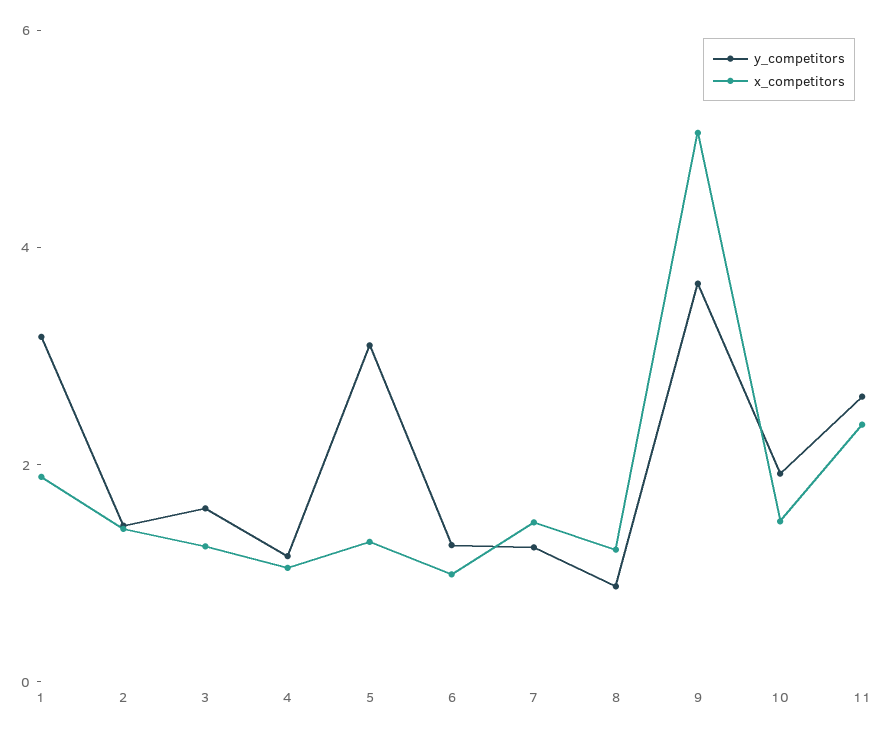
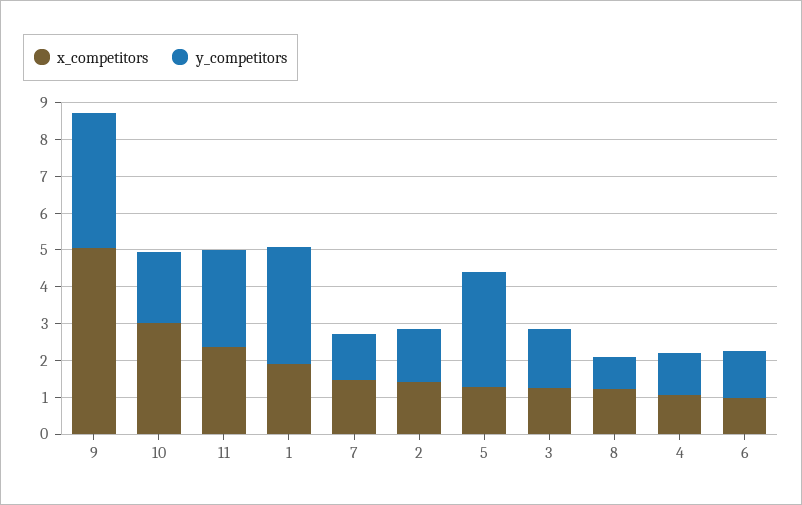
x_competitors, 10: 1.5 -> 3

